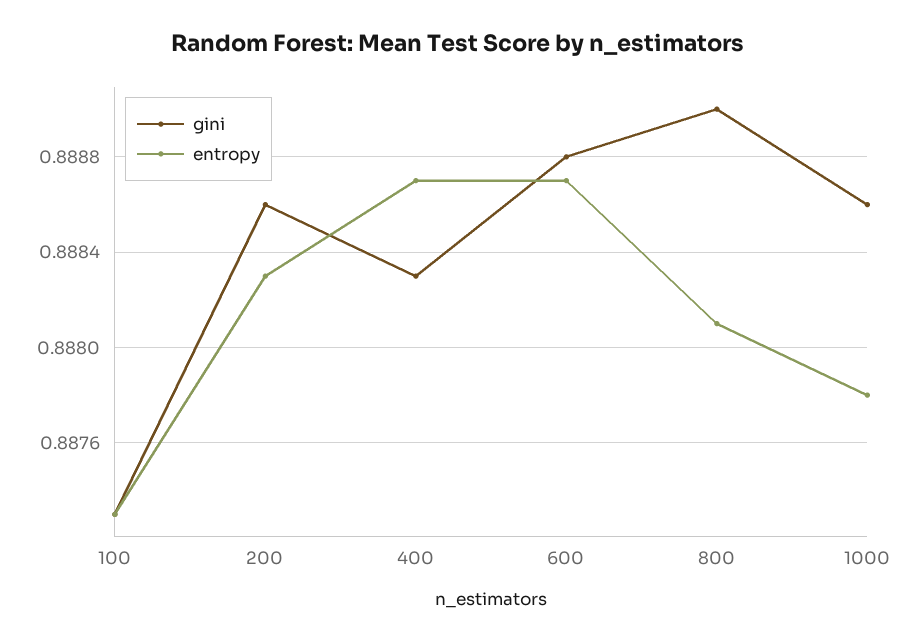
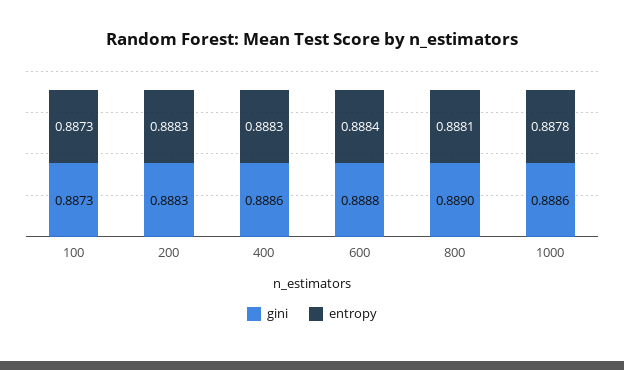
gini, 200: 0.8886 -> 0.8883
gini, 400: 0.8883 -> 0.8886
entropy, 400: 0.8887 -> 0.8883
entropy, 600: 0.8887 -> 0.8884

